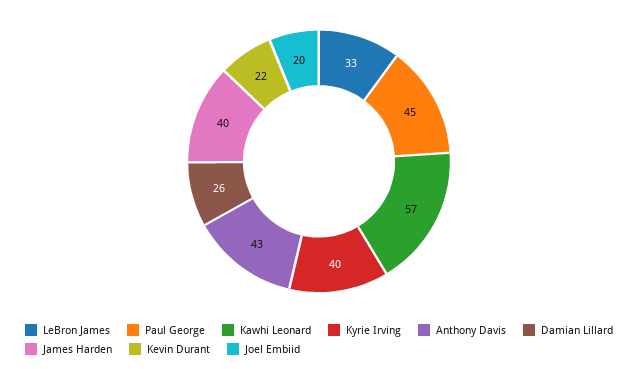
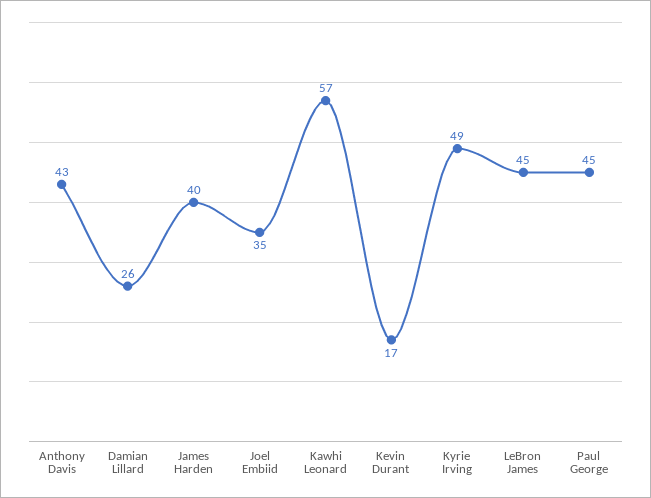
LeBron James: 33 -> 45
Kyrie Irving: 40 -> 49
Kevin Durant: 22 -> 17
Joel Embiid: 20 -> 35

